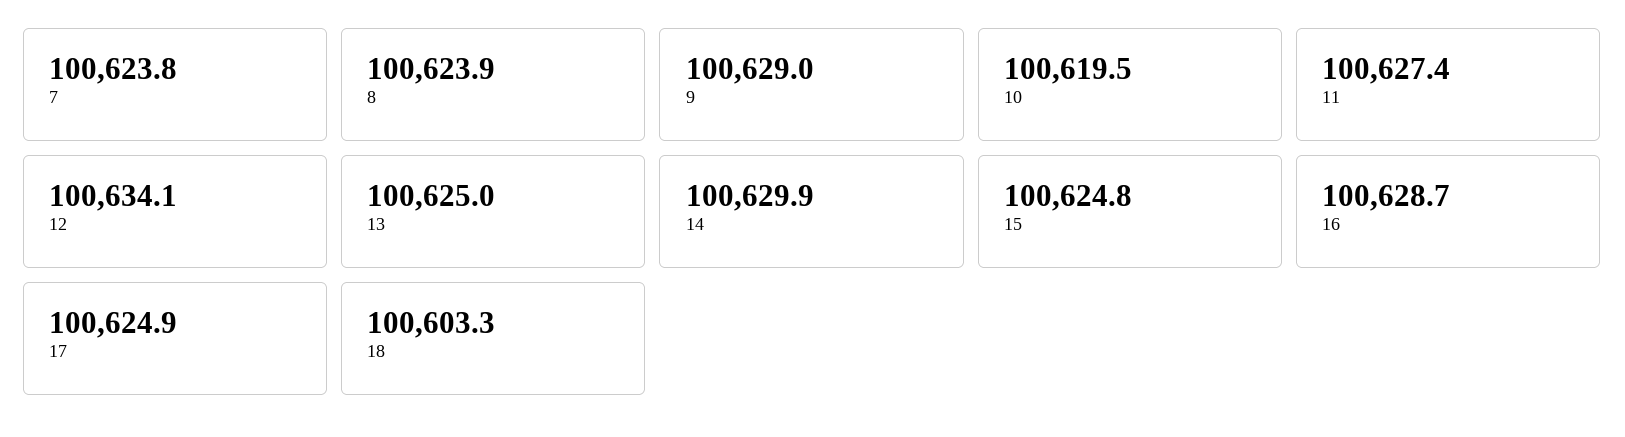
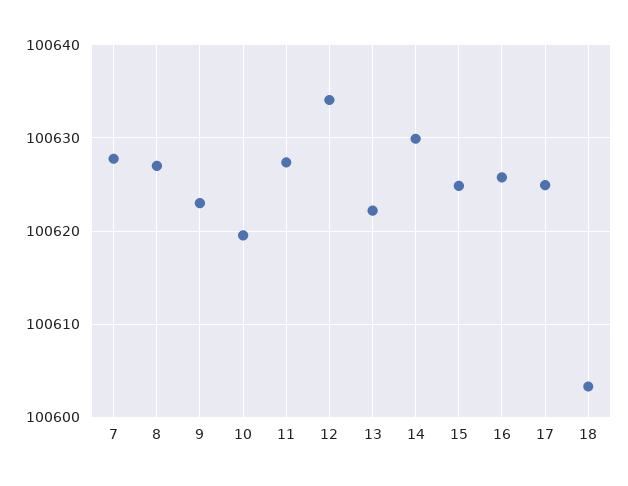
7: 100623.8 -> 100628
8: 100623.9 -> 100627
9: 100629 -> 100623
13: 100625 -> 100622
16: 100628.7 -> 100626

